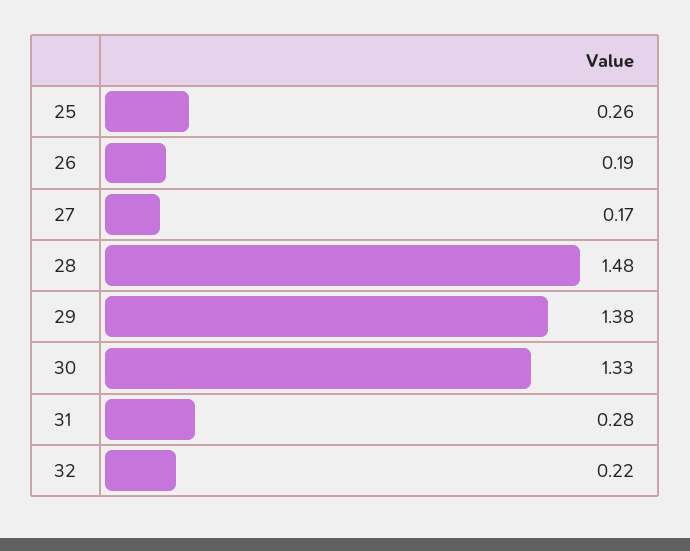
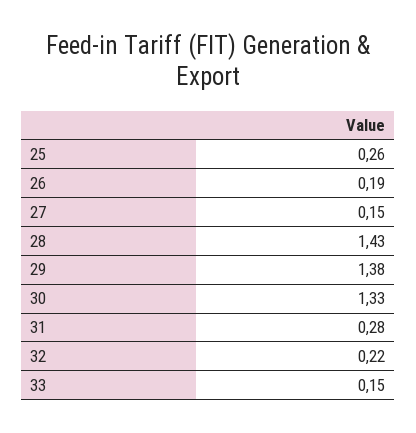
27: 0.17 -> 0.15
28: 1.48 -> 1.43
33: none -> 0.15

